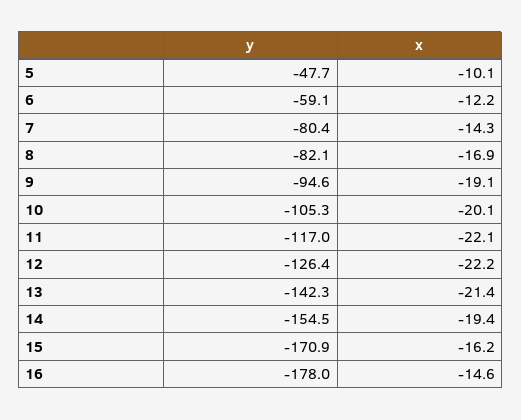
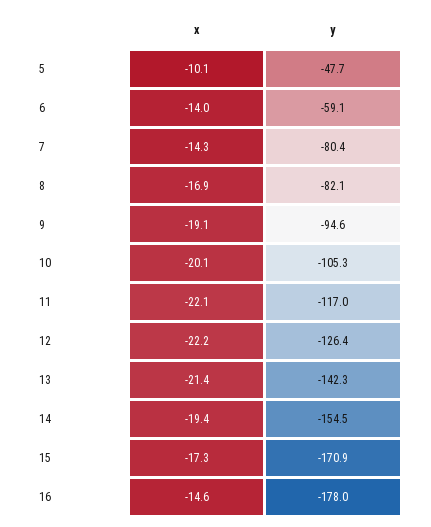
x, 6: -12.2 -> -14
x, 15: -16.2 -> -17.3

